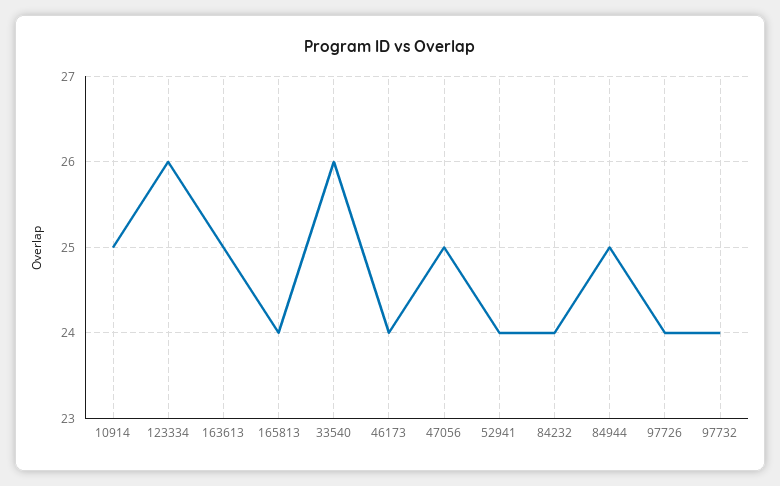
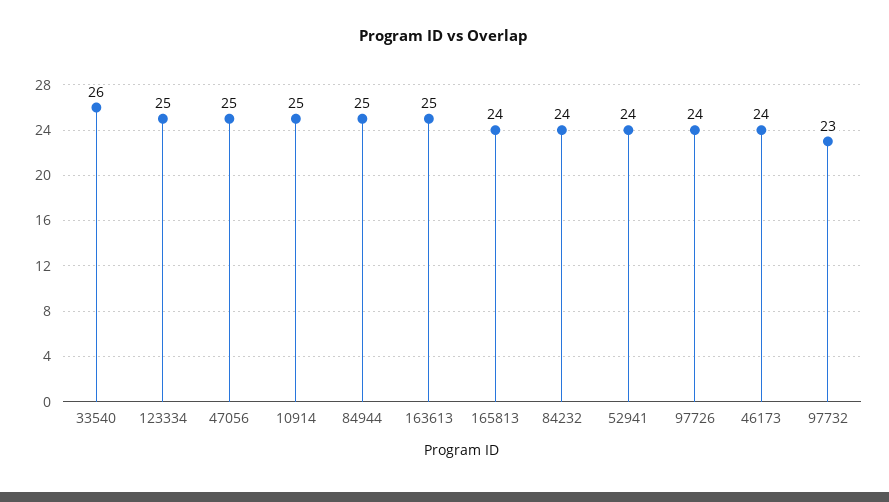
123334: 26 -> 25
97732: 24 -> 23

